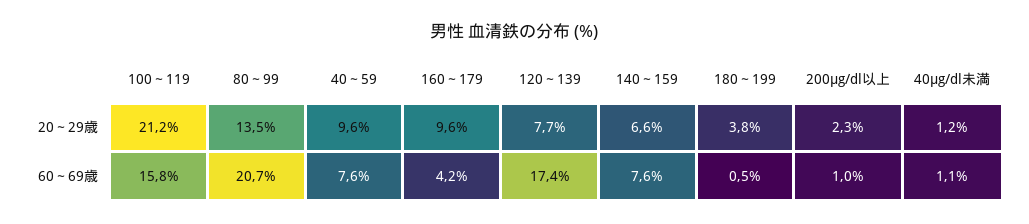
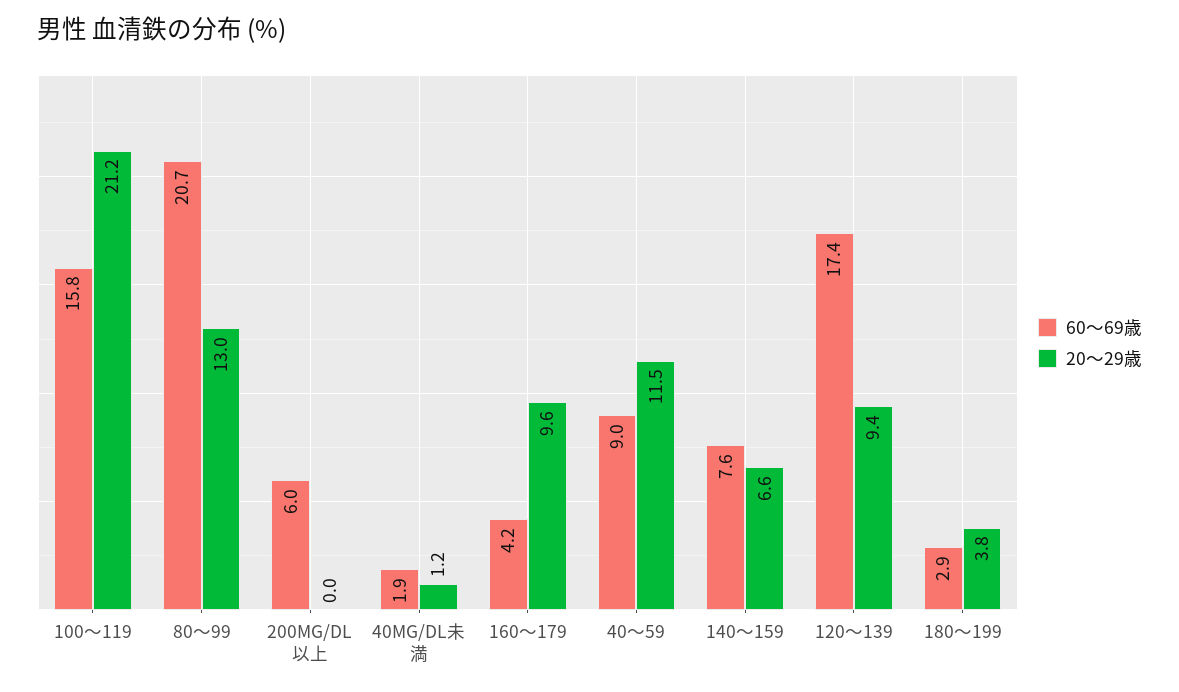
20～29歳, 80～99: 13.5 -> 13
20～29歳, 40～59: 9.6 -> 11.5
20～29歳, 120～139: 7.7 -> 9.4
20～29歳, 200μg/dl以上: 2.3 -> 0
60～69歳, 40～59: 7.6 -> 9
60～69歳, 180～199: 0.5 -> 2.9
60～69歳, 200μg/dl以上: 1 -> 6
60～69歳, 40μg/dl未満: 1.1 -> 1.9

